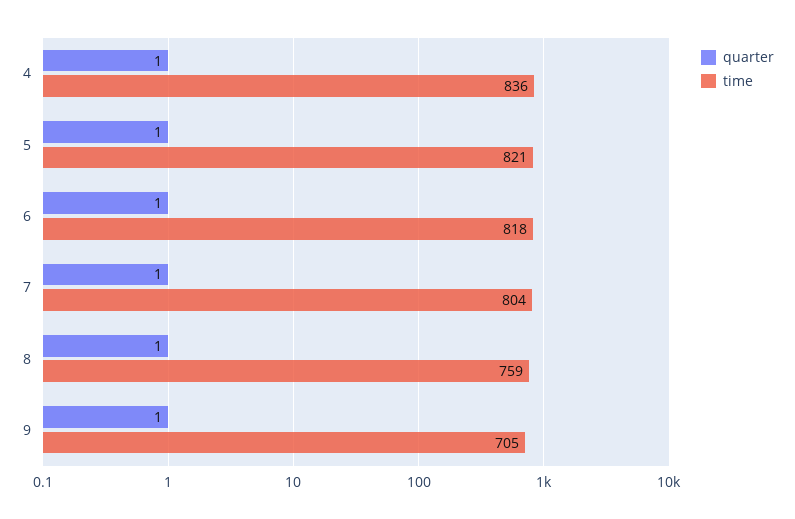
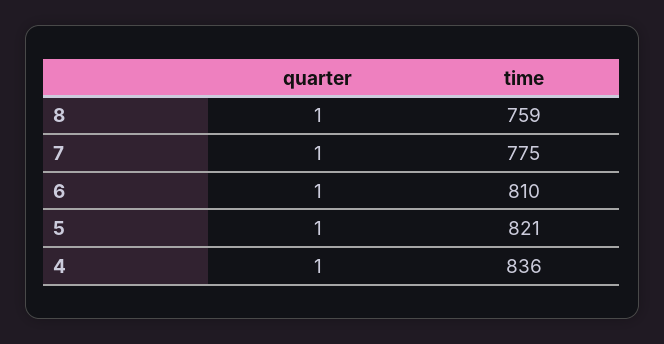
time, 6: 818 -> 810
time, 7: 804 -> 775
quarter, 9: 1 -> none
time, 9: 705 -> none

